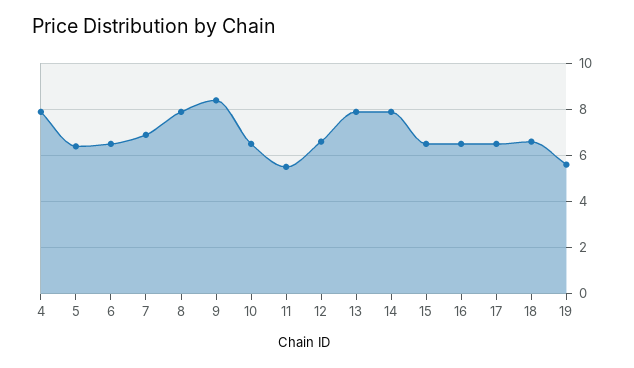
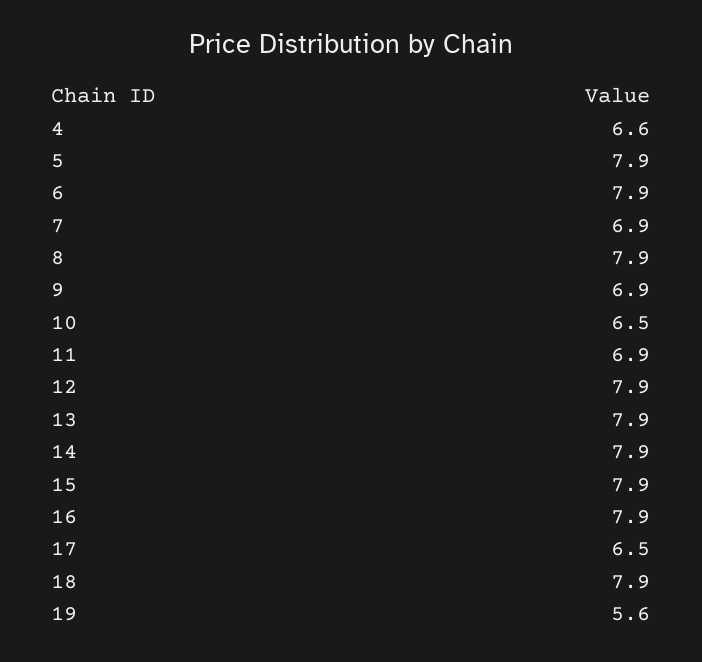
4: 8 -> 6.6
5: 6.5 -> 7.9
6: 6.5 -> 7.9
9: 8.5 -> 6.9
11: 5.5 -> 6.9
12: 6.5 -> 7.9
15: 6.5 -> 7.9
16: 6.5 -> 7.9
18: 6.5 -> 7.9

